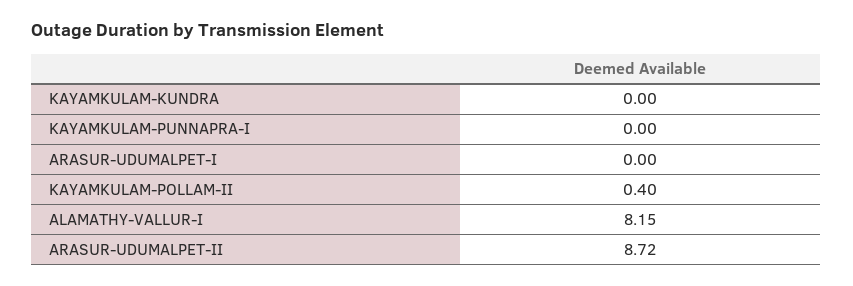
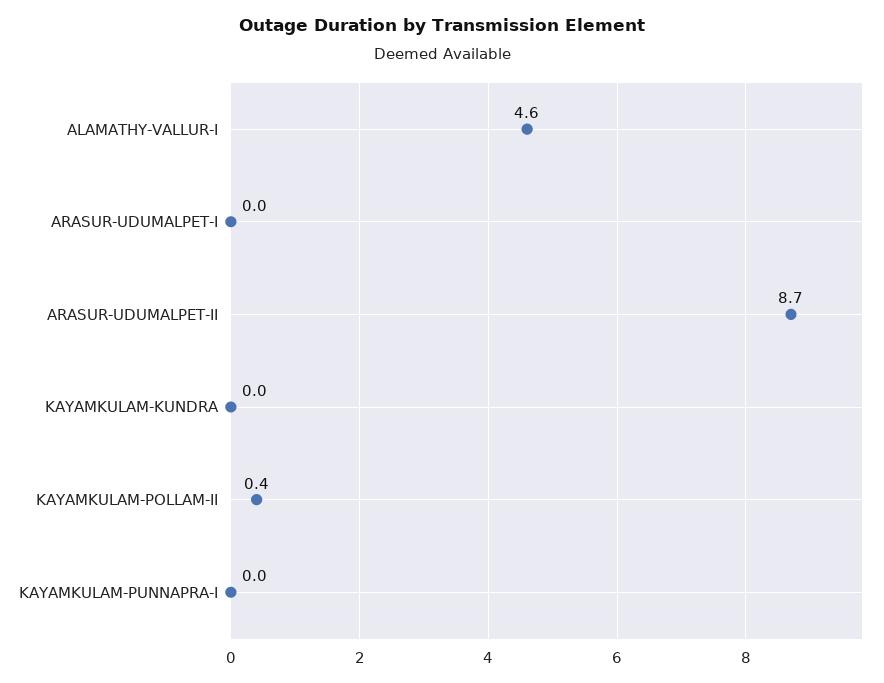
ALAMATHY-VALLUR-I: 8.15 -> 4.6

